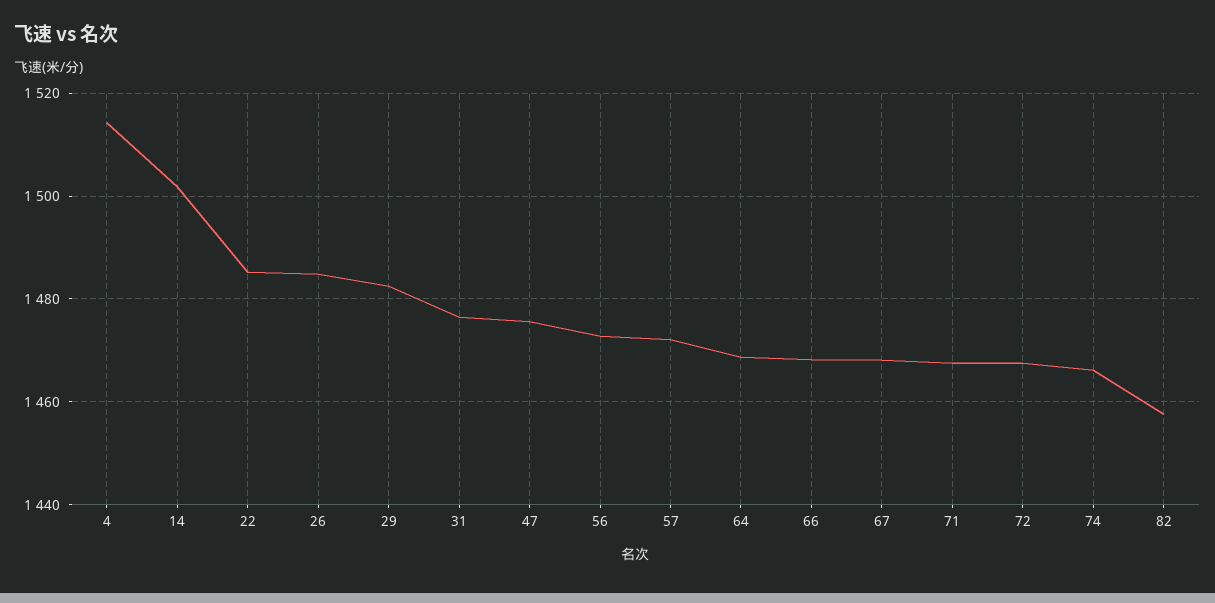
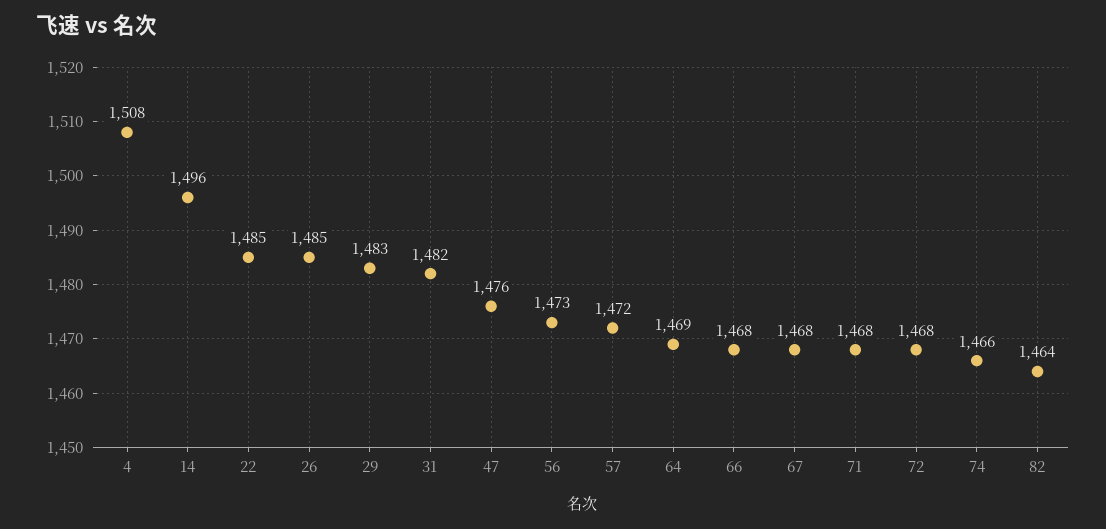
4: 1514 -> 1508
14: 1502 -> 1496
31: 1476 -> 1482
82: 1458 -> 1464

